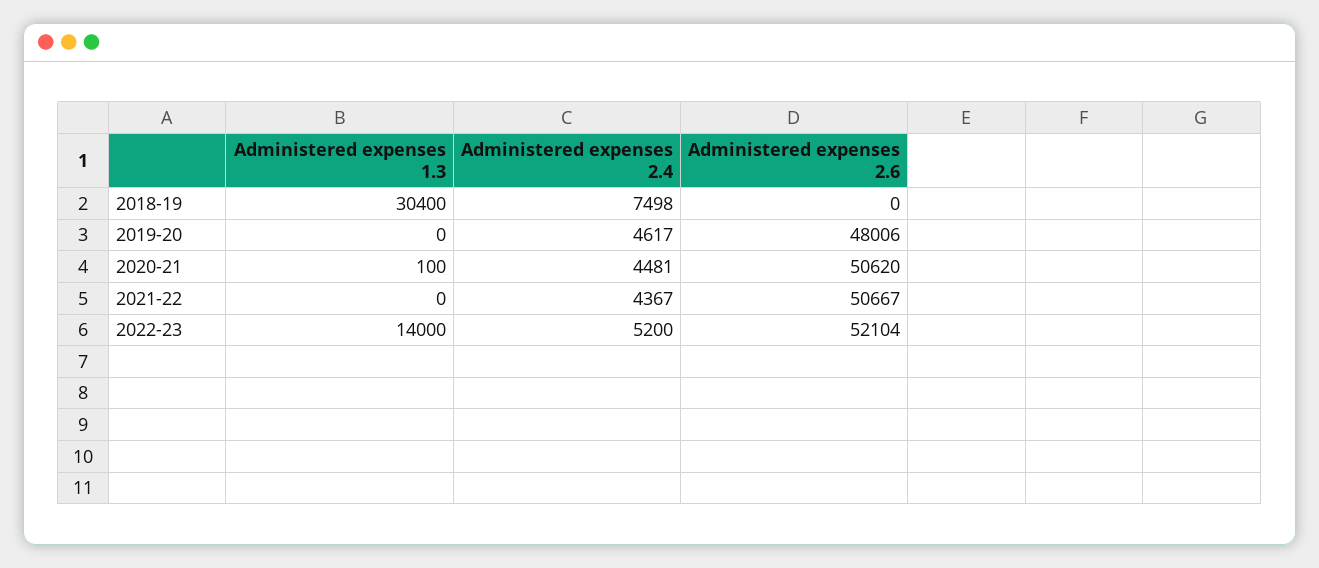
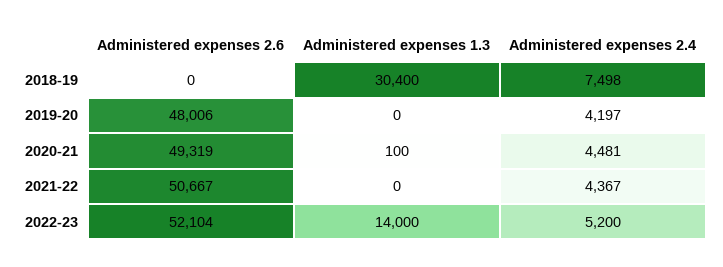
Administered expenses 2.4, 2019-20: 4617 -> 4197
Administered expenses 2.6, 2020-21: 50620 -> 49319

